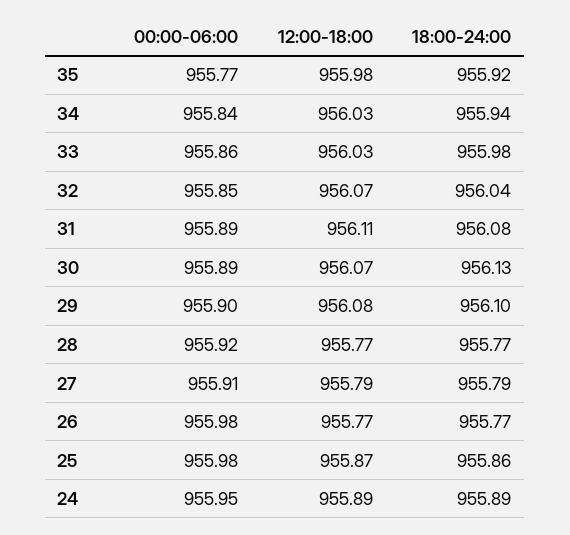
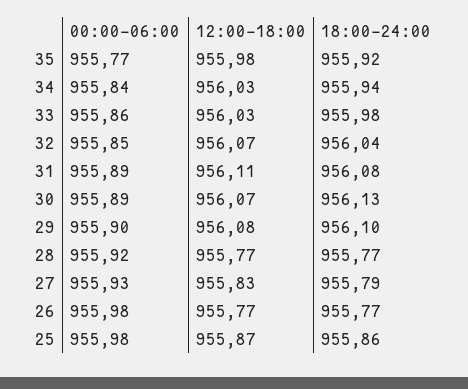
00:00-06:00, 27: 955.91 -> 955.93
12:00-18:00, 27: 955.79 -> 955.83
00:00-06:00, 24: 955.95 -> none
12:00-18:00, 24: 955.89 -> none
18:00-24:00, 24: 955.89 -> none

